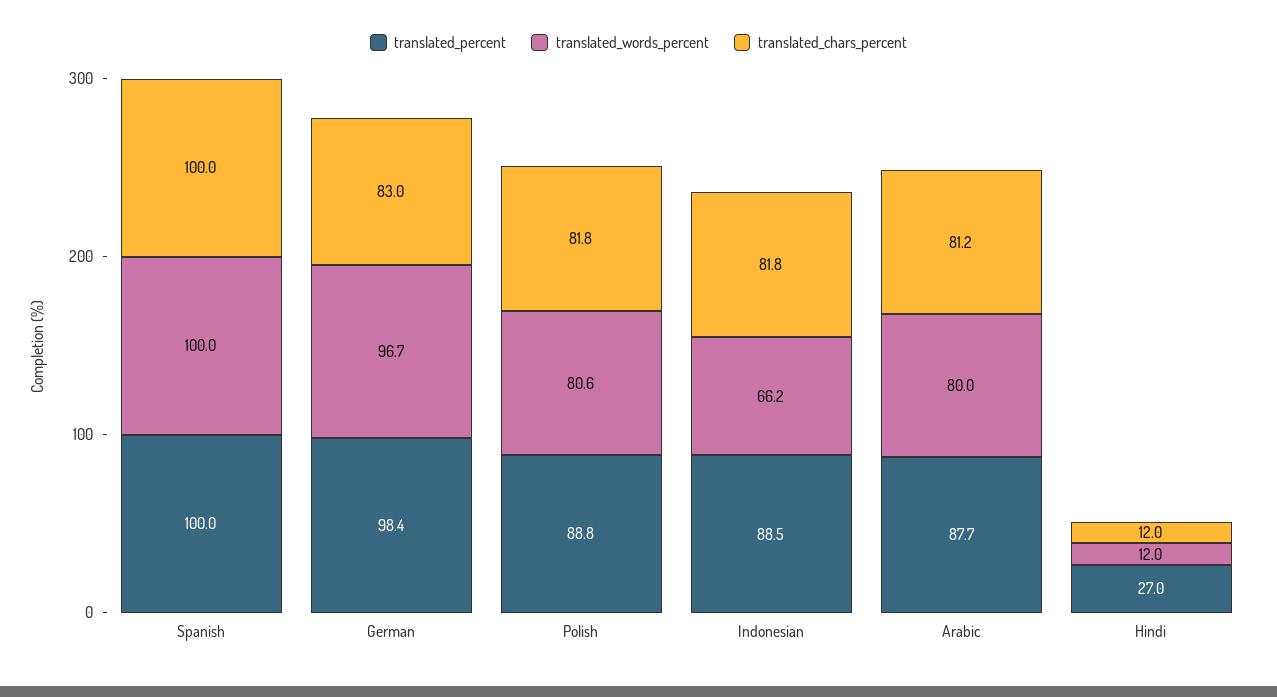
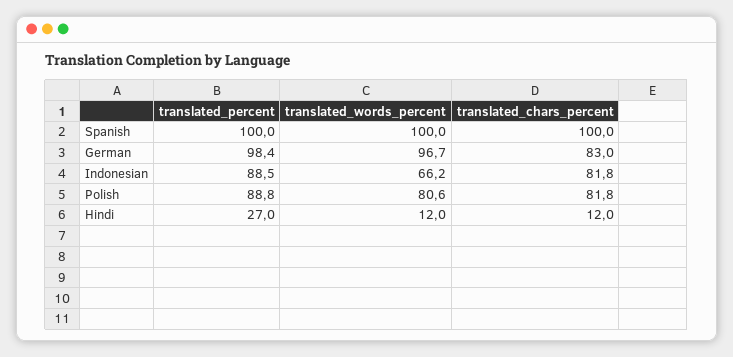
translated_percent, Arabic: 87.7 -> none
translated_words_percent, Arabic: 80 -> none
translated_chars_percent, Arabic: 81.2 -> none

